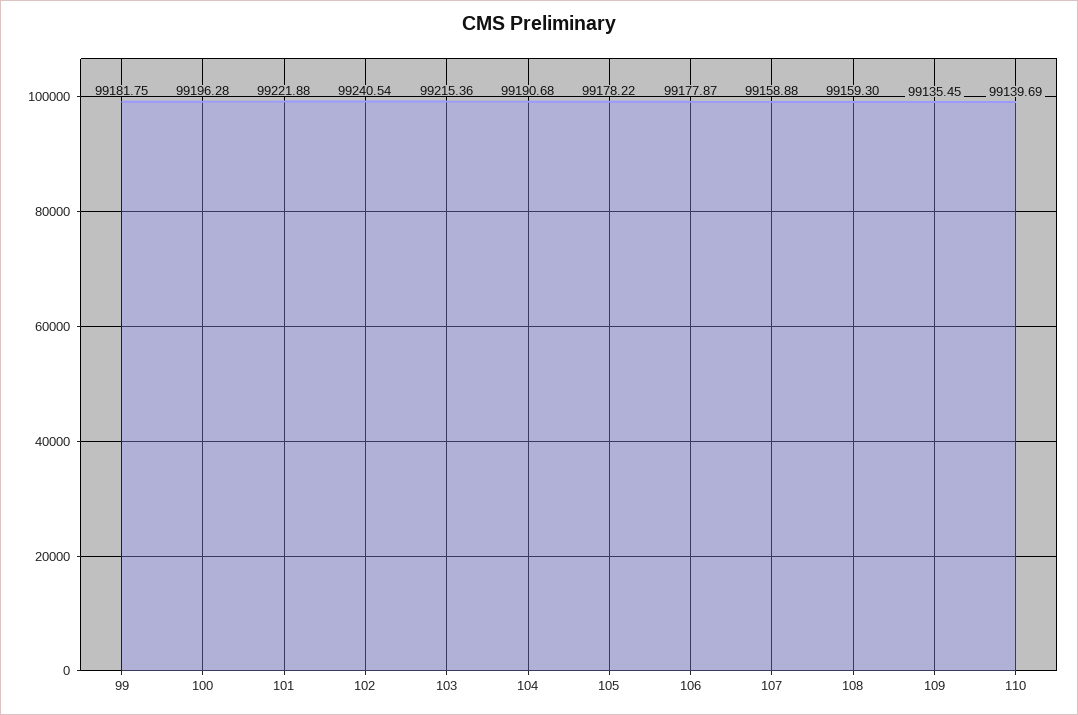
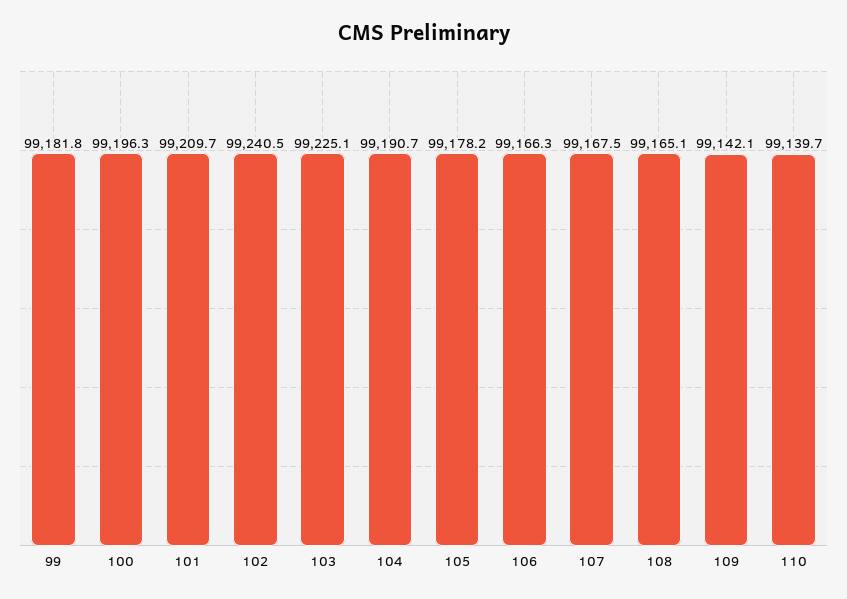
101: 99221.88 -> 99209.7
103: 99215.36 -> 99225.1
106: 99177.87 -> 99166.3
107: 99158.88 -> 99167.5
108: 99159.3 -> 99165.1
109: 99135.45 -> 99142.1

